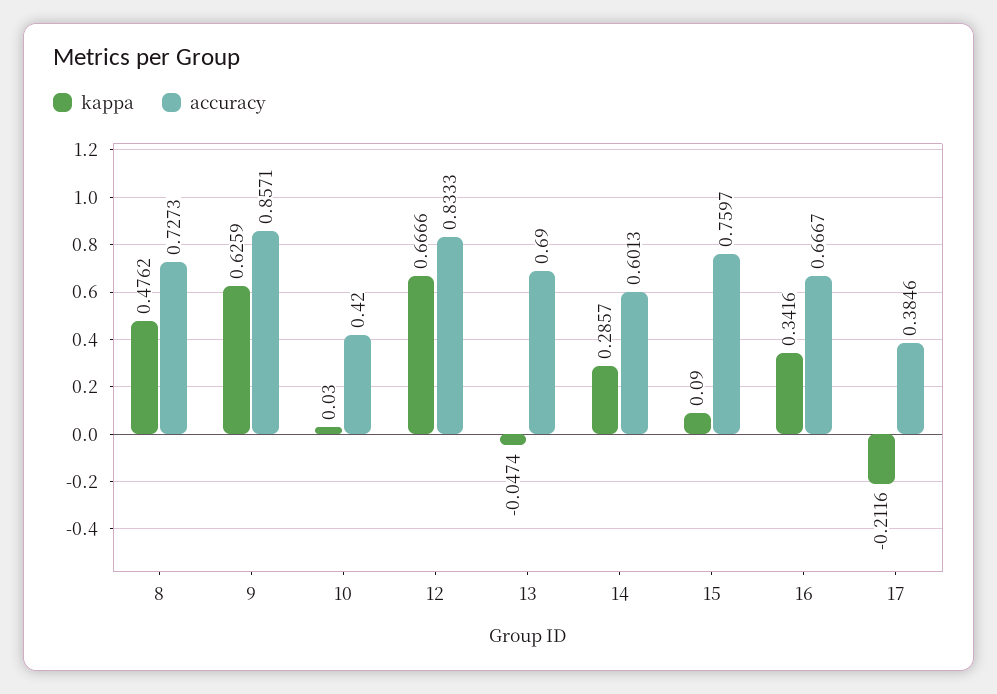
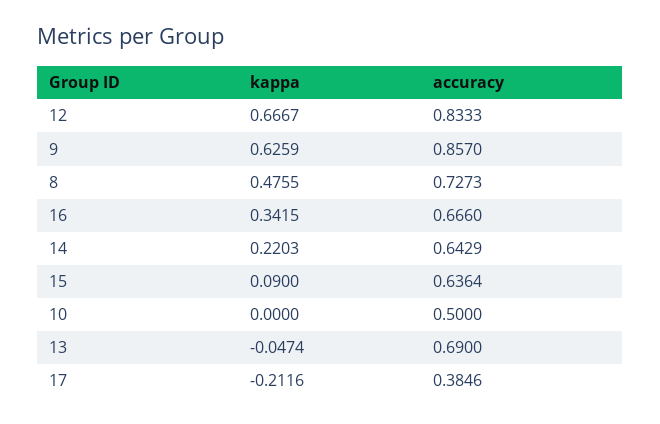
kappa, 8: 0.4762 -> 0.4755
accuracy, 9: 0.8571 -> 0.857
kappa, 10: 0.03 -> 0
accuracy, 10: 0.42 -> 0.5
kappa, 12: 0.6666 -> 0.6667
kappa, 14: 0.2857 -> 0.2203
accuracy, 14: 0.6013 -> 0.6429
accuracy, 15: 0.7597 -> 0.6364
kappa, 16: 0.3416 -> 0.3415
accuracy, 16: 0.6667 -> 0.666

